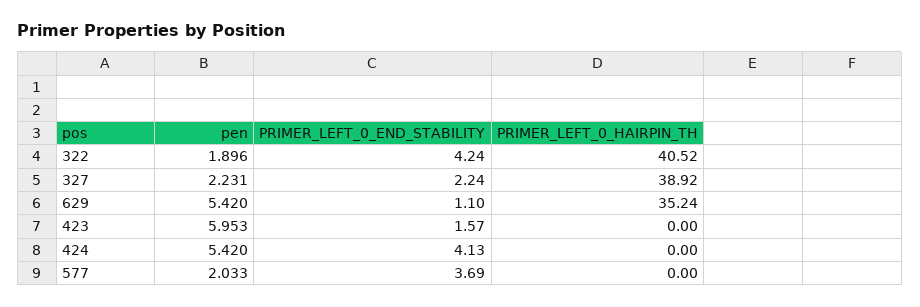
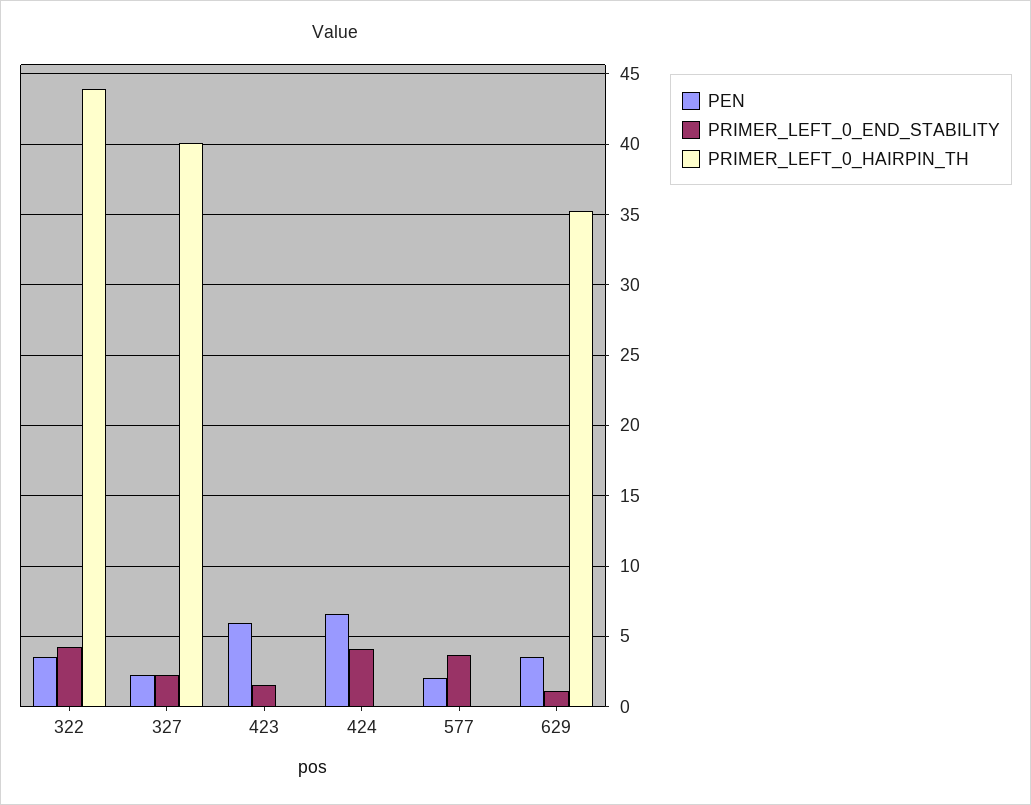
pen, 322: 1.896 -> 3.5
PRIMER_LEFT_0_HAIRPIN_TH, 322: 40.52 -> 44
PRIMER_LEFT_0_HAIRPIN_TH, 327: 38.92 -> 40
pen, 629: 5.42 -> 3.5
pen, 424: 5.42 -> 6.5

